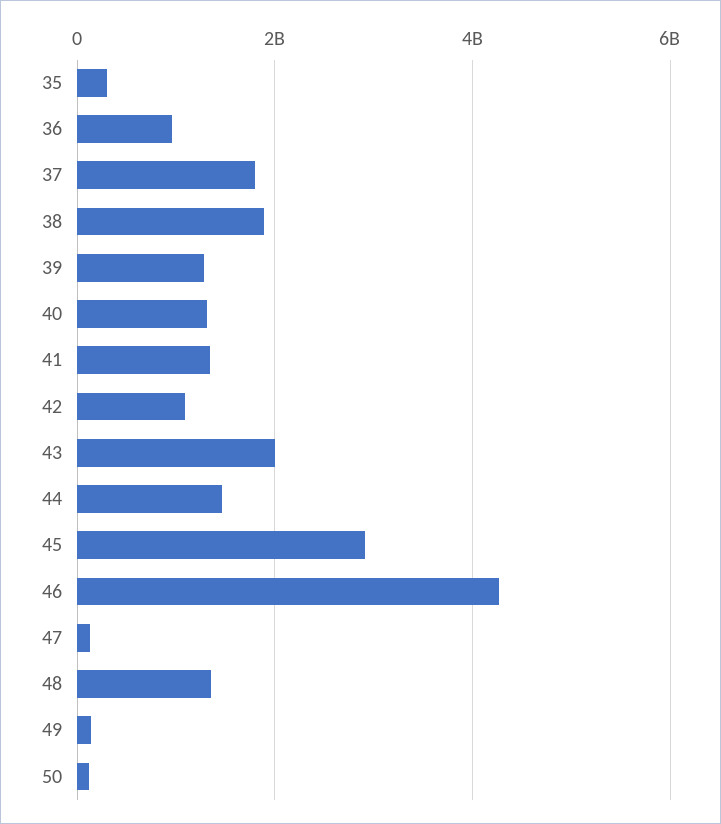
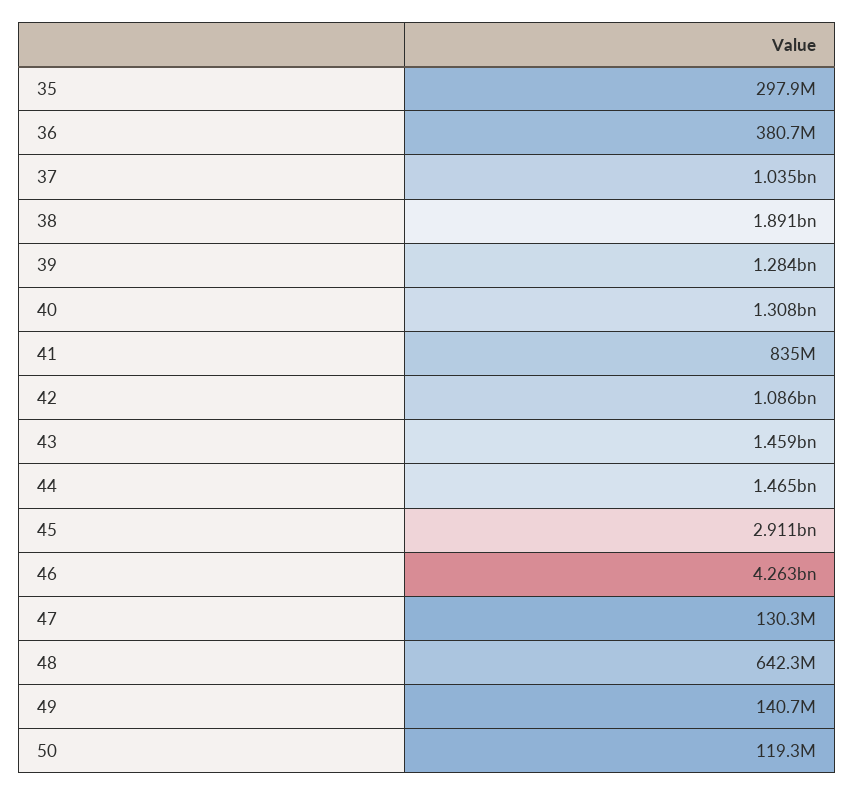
36: 1000000000 -> 380700000
37: 1800000000 -> 1035000000
41: 1400000000 -> 835000000
43: 2000000000 -> 1459000000
48: 1400000000 -> 642300000

